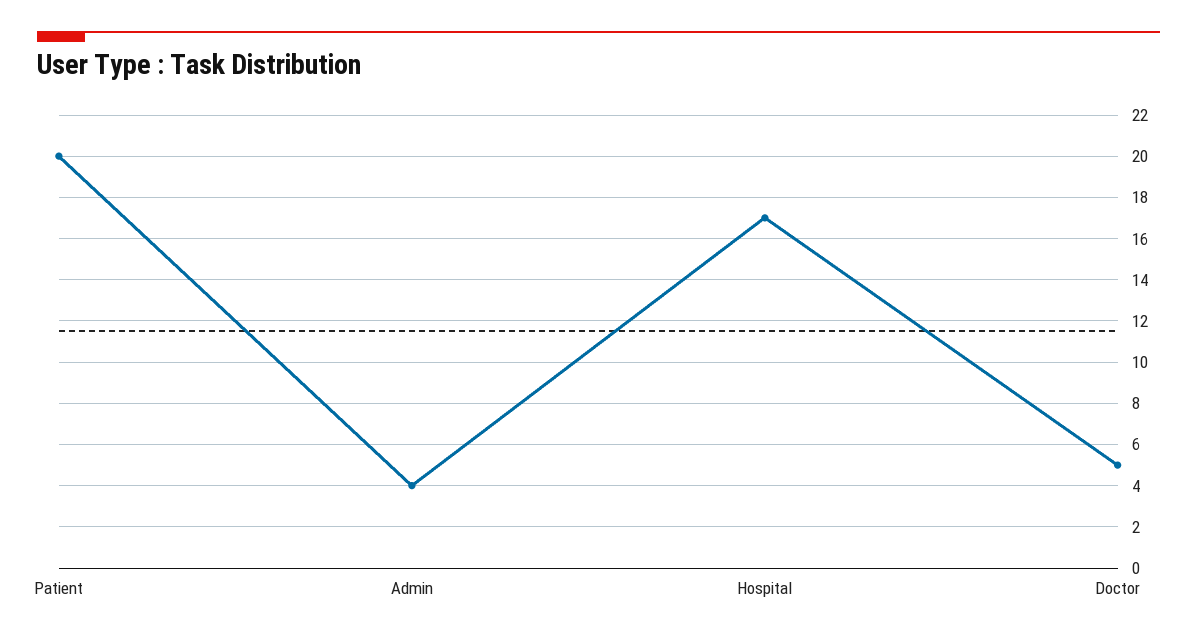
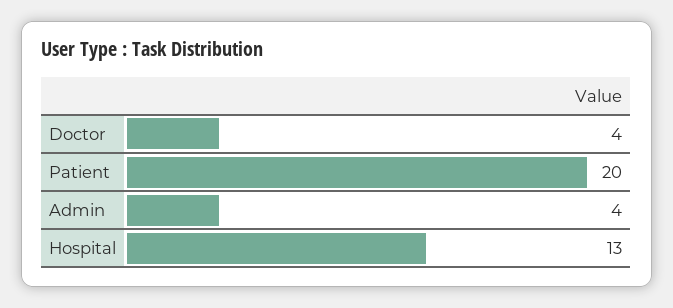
Hospital: 17 -> 13
Doctor: 5 -> 4

